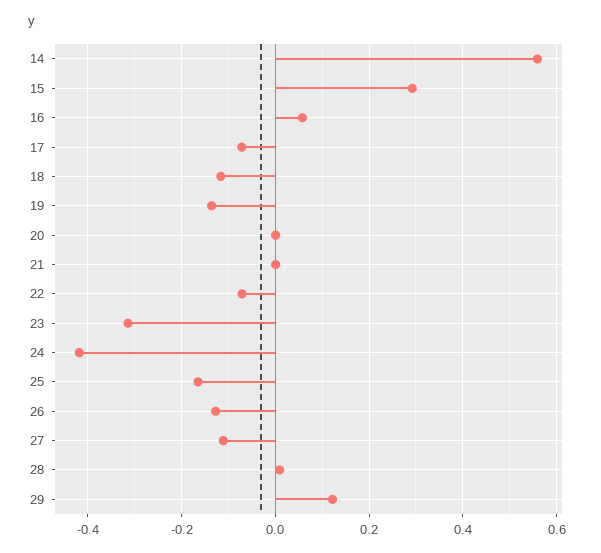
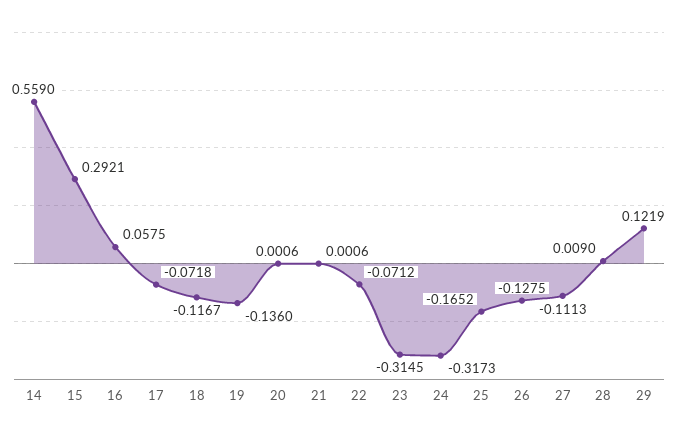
24: -0.42 -> -0.3173

